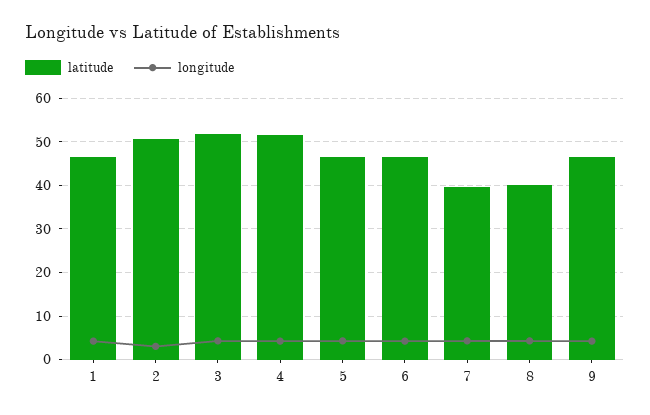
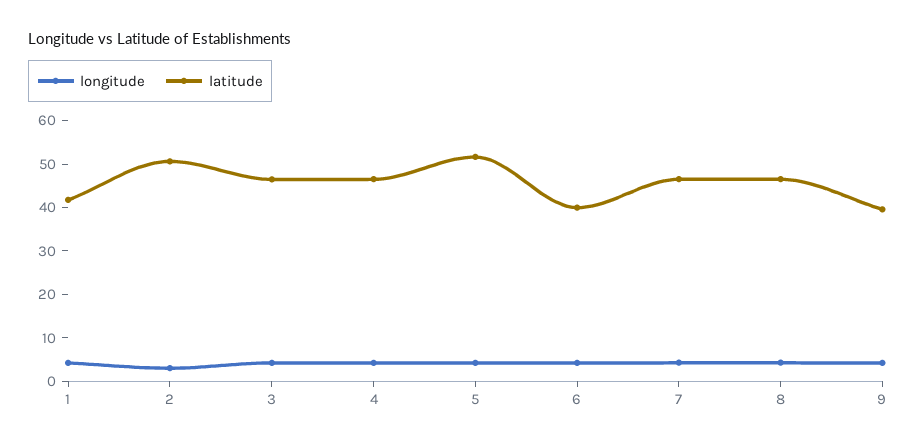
latitude, 1: 46 -> 42
latitude, 3: 52 -> 46
latitude, 4: 52 -> 46
latitude, 5: 46 -> 52
latitude, 6: 46 -> 40
latitude, 7: 40 -> 46
latitude, 8: 40 -> 46
latitude, 9: 46 -> 40

